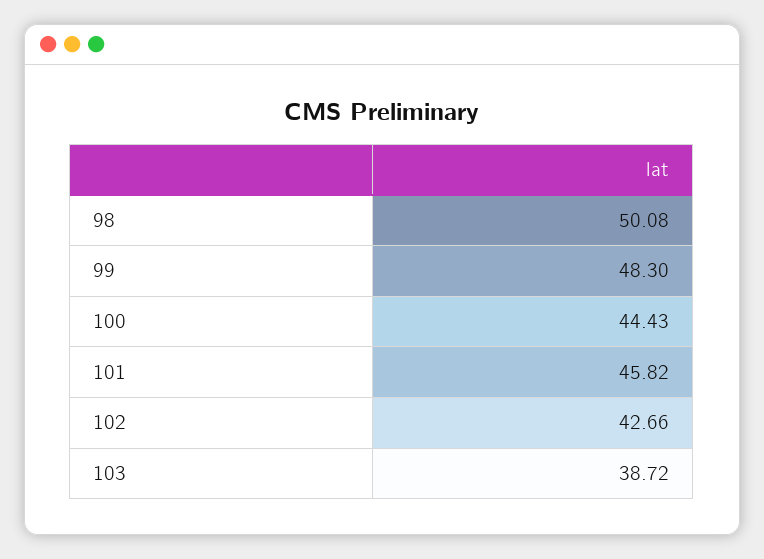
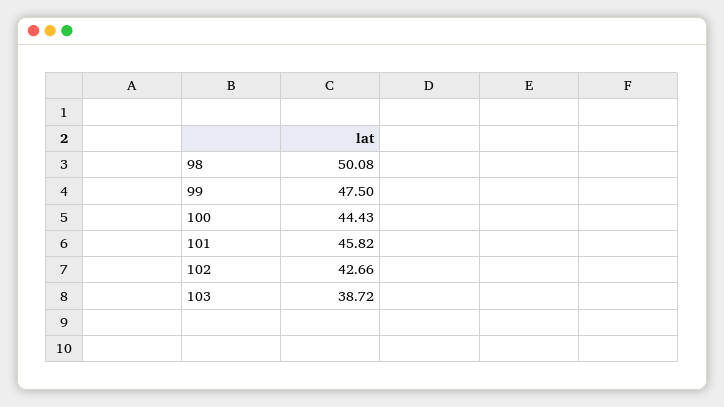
99: 48.3 -> 47.5

